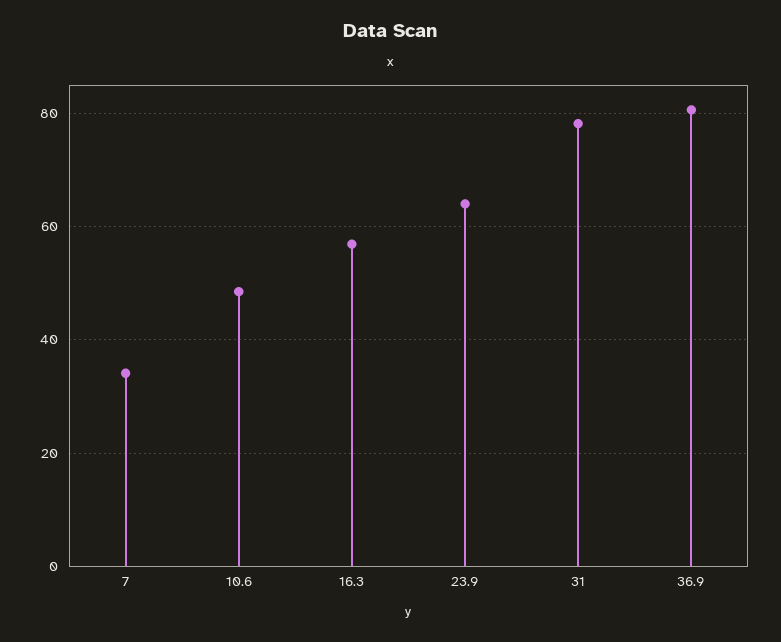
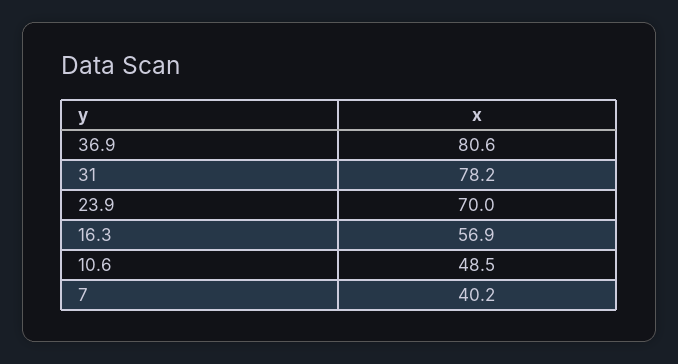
7: 34 -> 40.2
23.9: 64 -> 70

